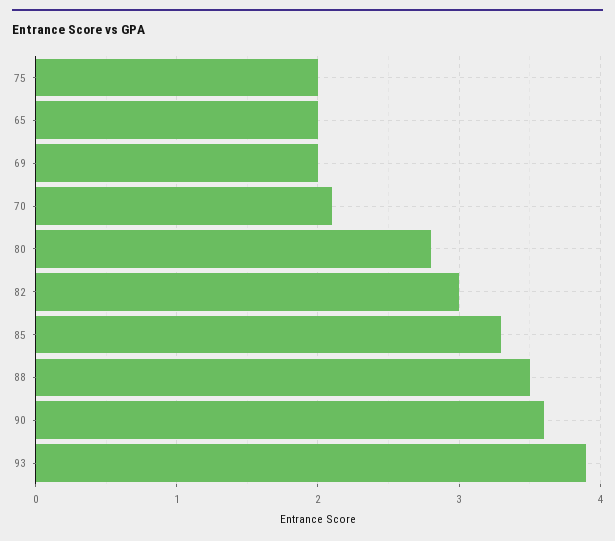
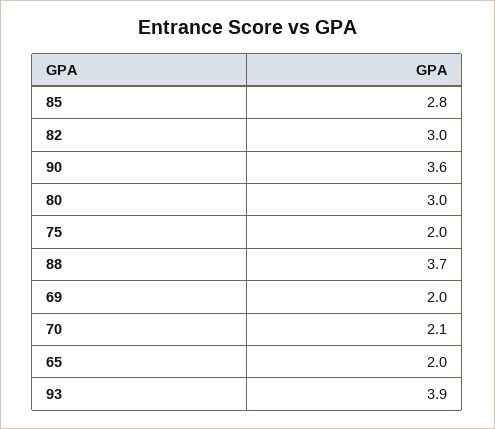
80: 2.8 -> 3
85: 3.3 -> 2.8
88: 3.5 -> 3.7

